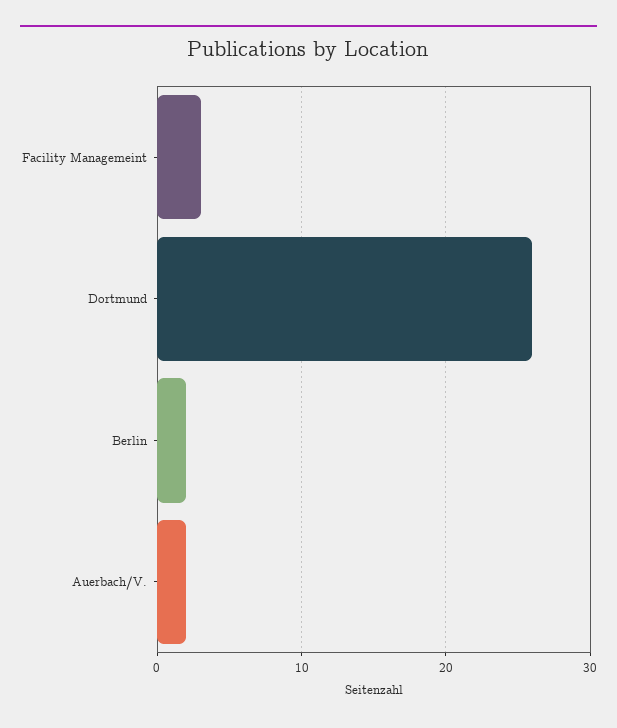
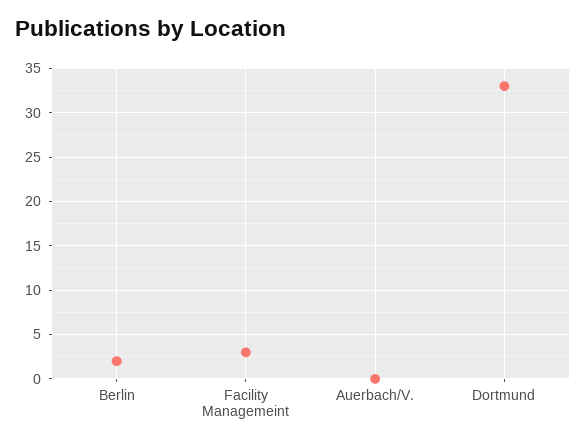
Dortmund: 26 -> 33
Auerbach/V.: 2 -> 0

